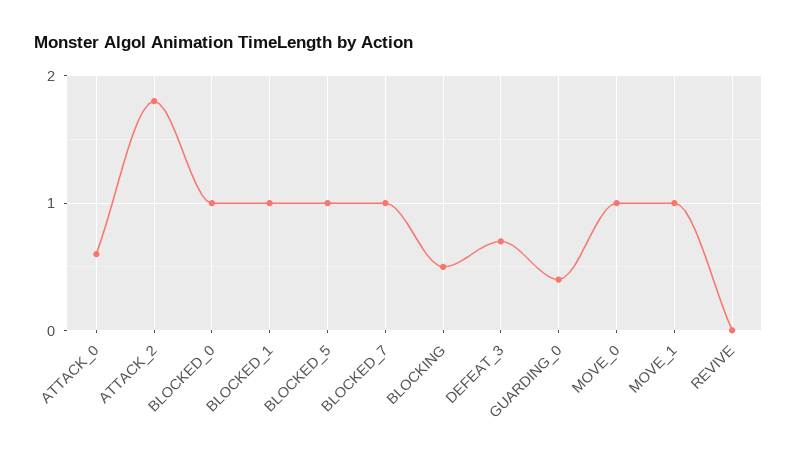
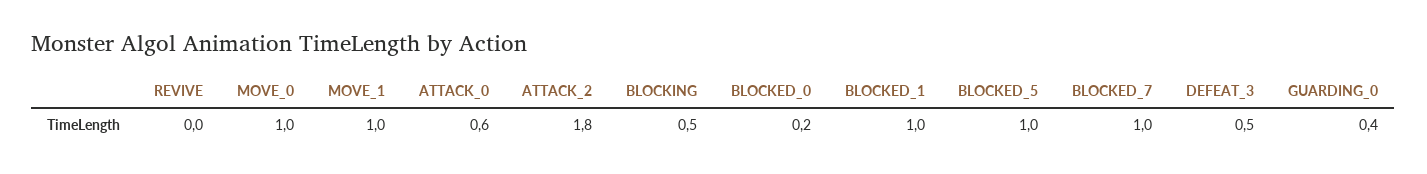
BLOCKED_0: 1 -> 0.2
DEFEAT_3: 0.7 -> 0.5

